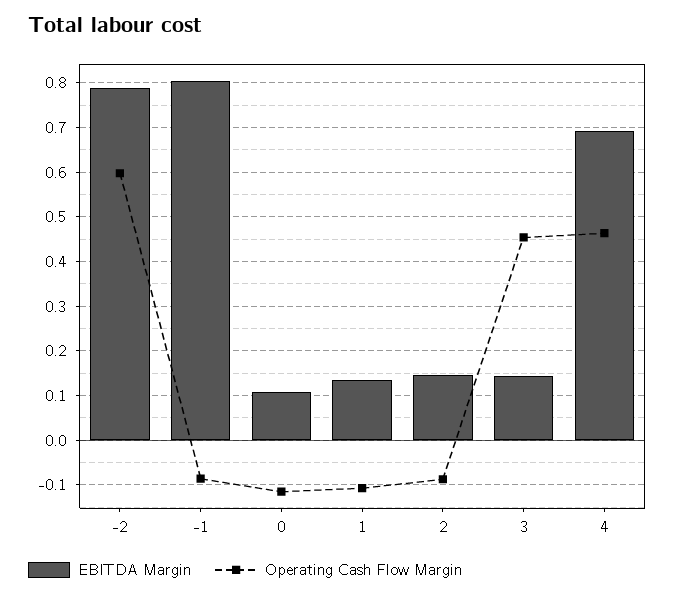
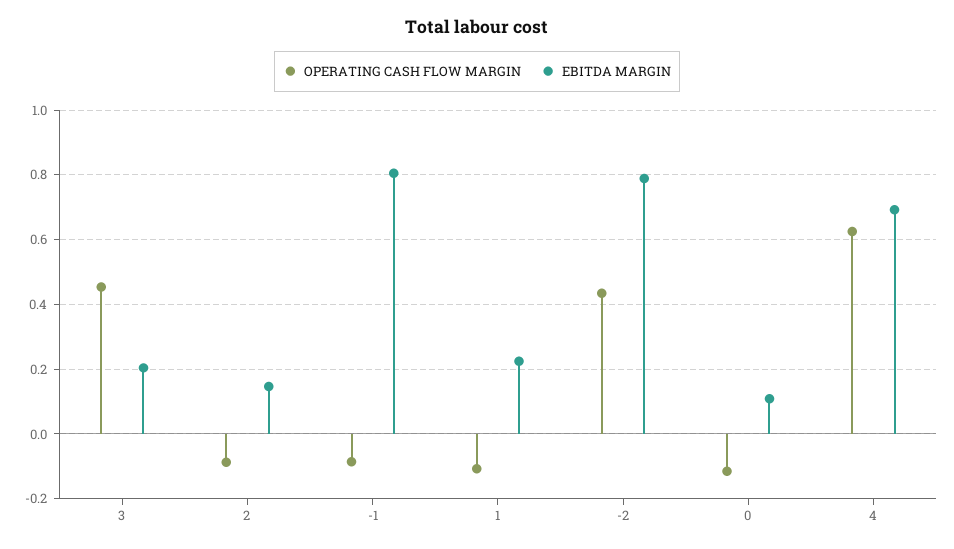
Operating Cash Flow Margin, -2: 0.6 -> 0.44
EBITDA Margin, 1: 0.14 -> 0.22
EBITDA Margin, 3: 0.14 -> 0.2
Operating Cash Flow Margin, 4: 0.46 -> 0.62

